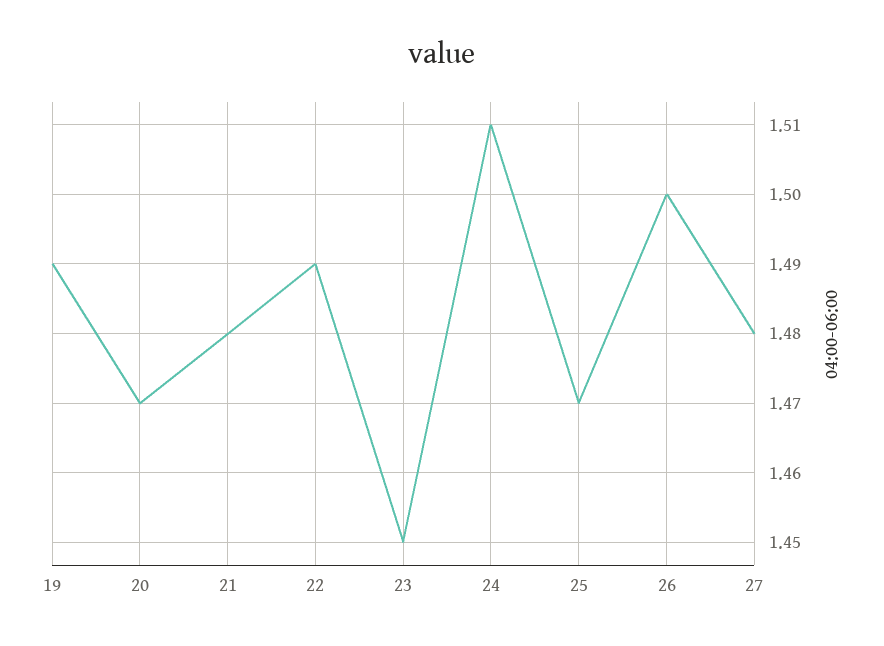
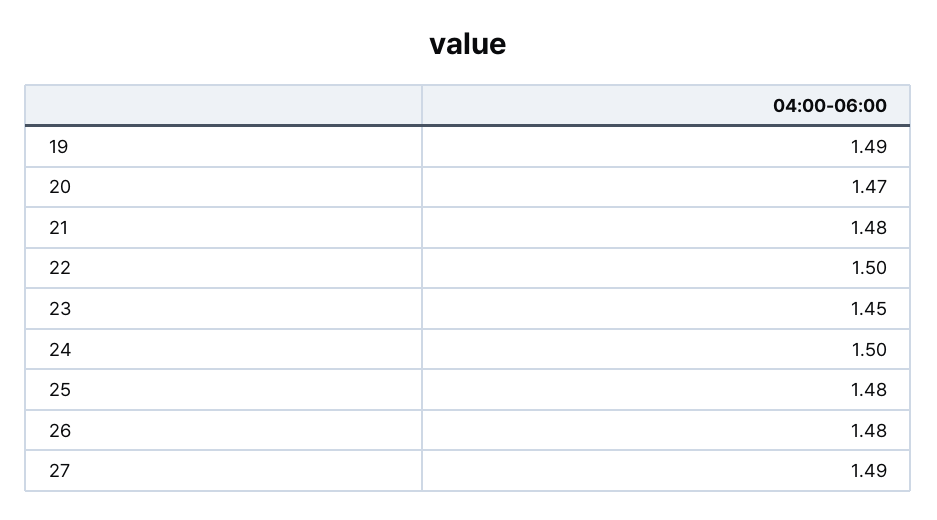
22: 1.49 -> 1.5
24: 1.51 -> 1.5
25: 1.47 -> 1.48
26: 1.5 -> 1.48
27: 1.48 -> 1.49

